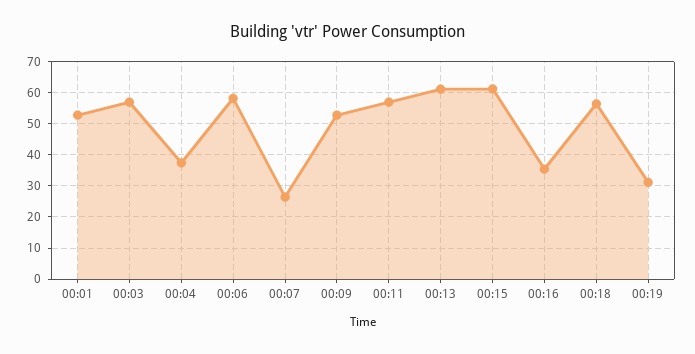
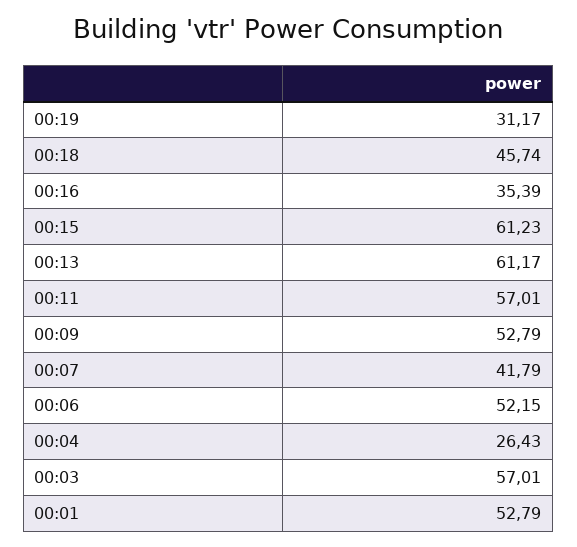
00:04: 38 -> 26.43
00:06: 58 -> 52.15
00:07: 26 -> 41.79
00:18: 56 -> 45.74

